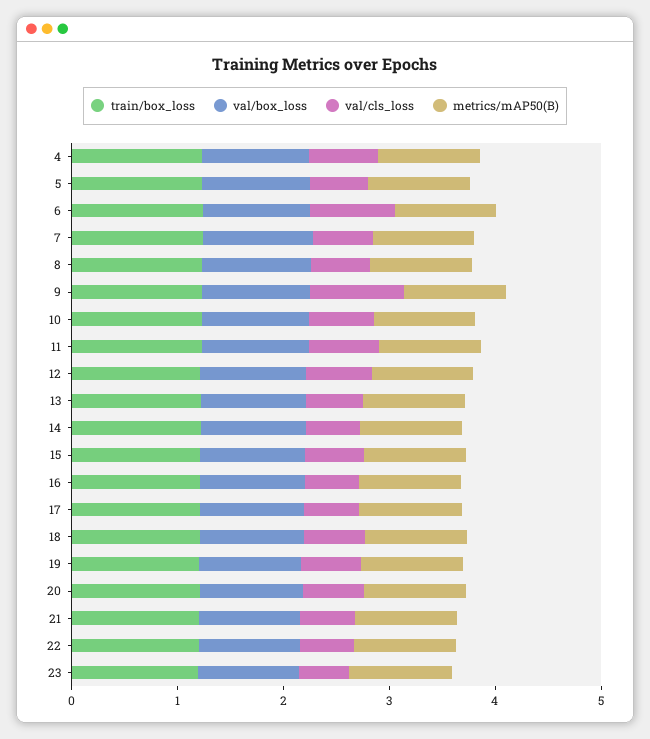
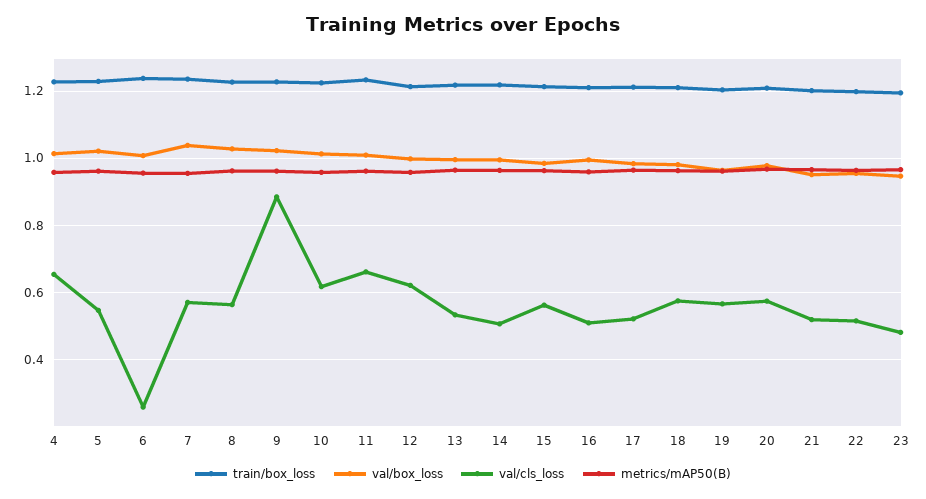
val/cls_loss, 6: 0.8 -> 0.26

